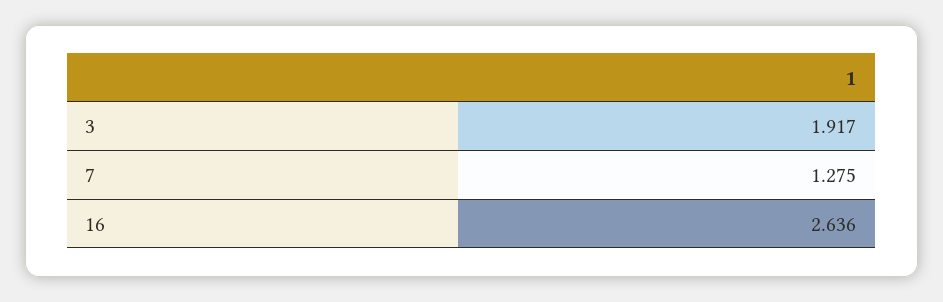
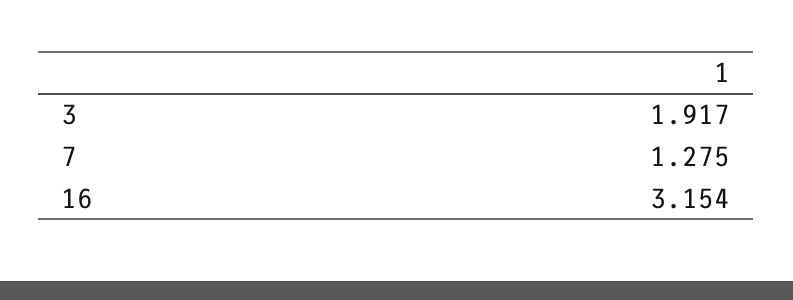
16: 2.636 -> 3.154

